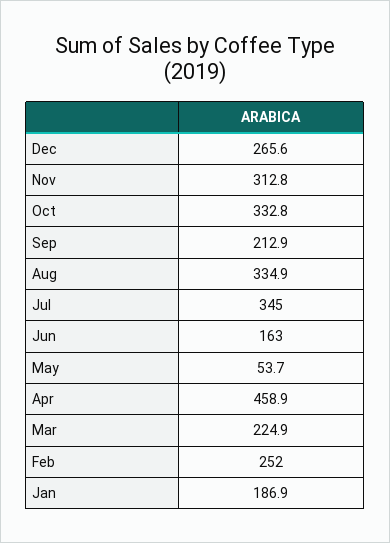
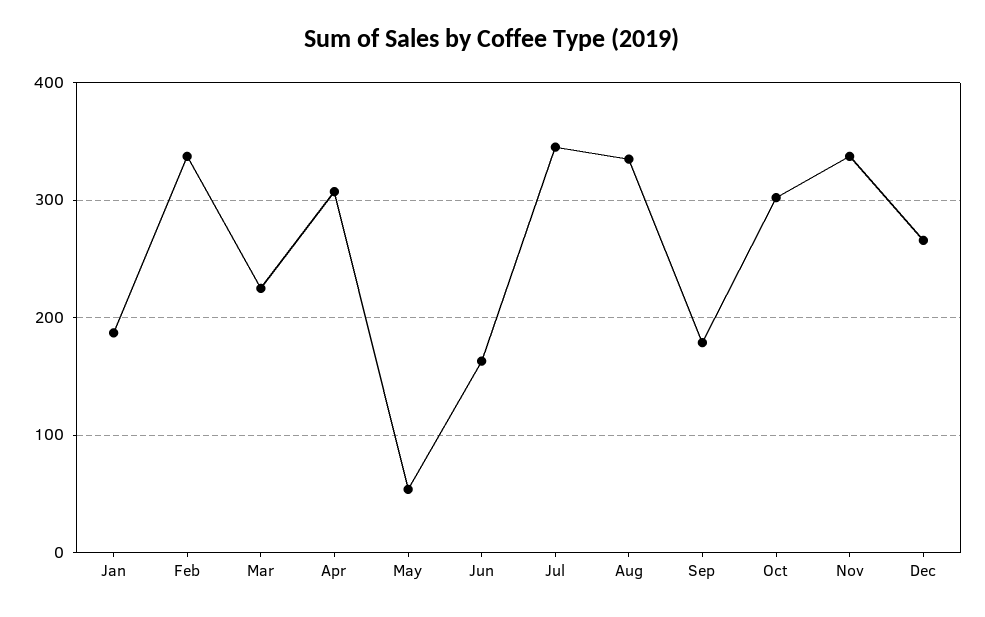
Nov: 312.8 -> 340
Oct: 332.8 -> 300
Sep: 212.9 -> 180
Apr: 458.9 -> 310
Feb: 252 -> 340

